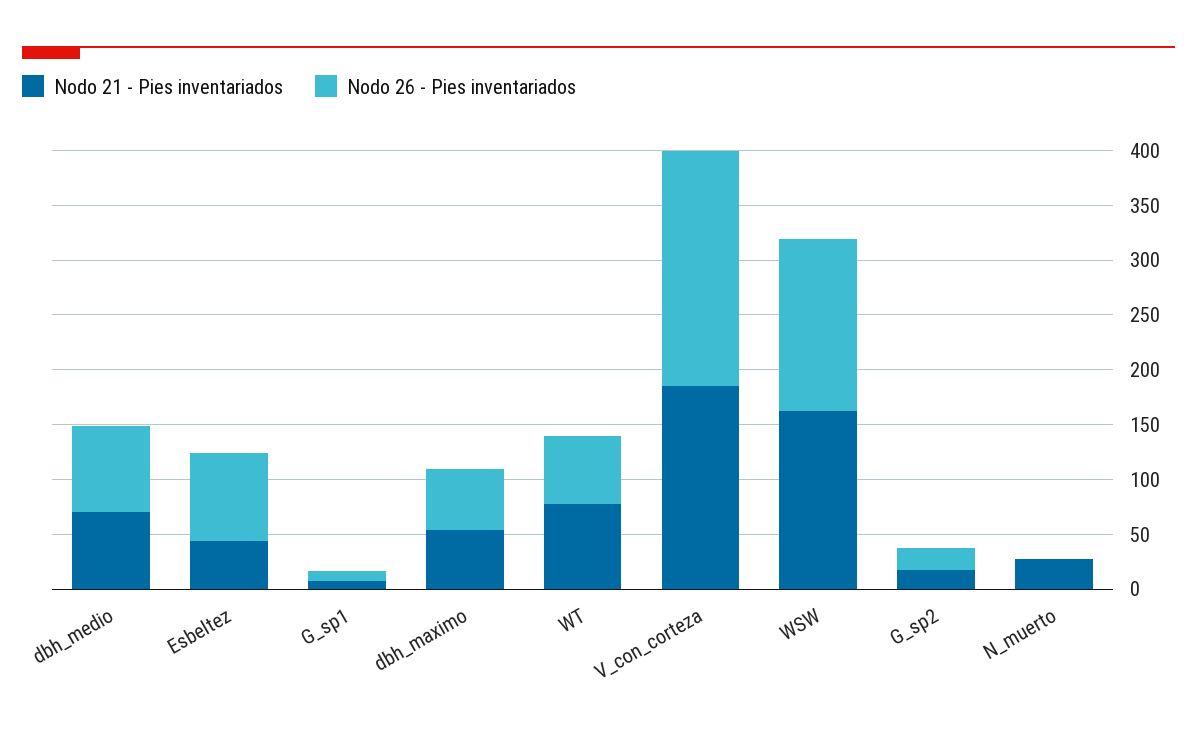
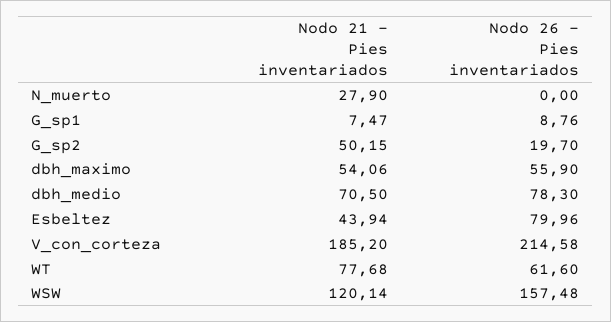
Nodo 21 - Pies inventariados, WSW: 160 -> 120.14
Nodo 21 - Pies inventariados, G_sp2: 20 -> 50.15

